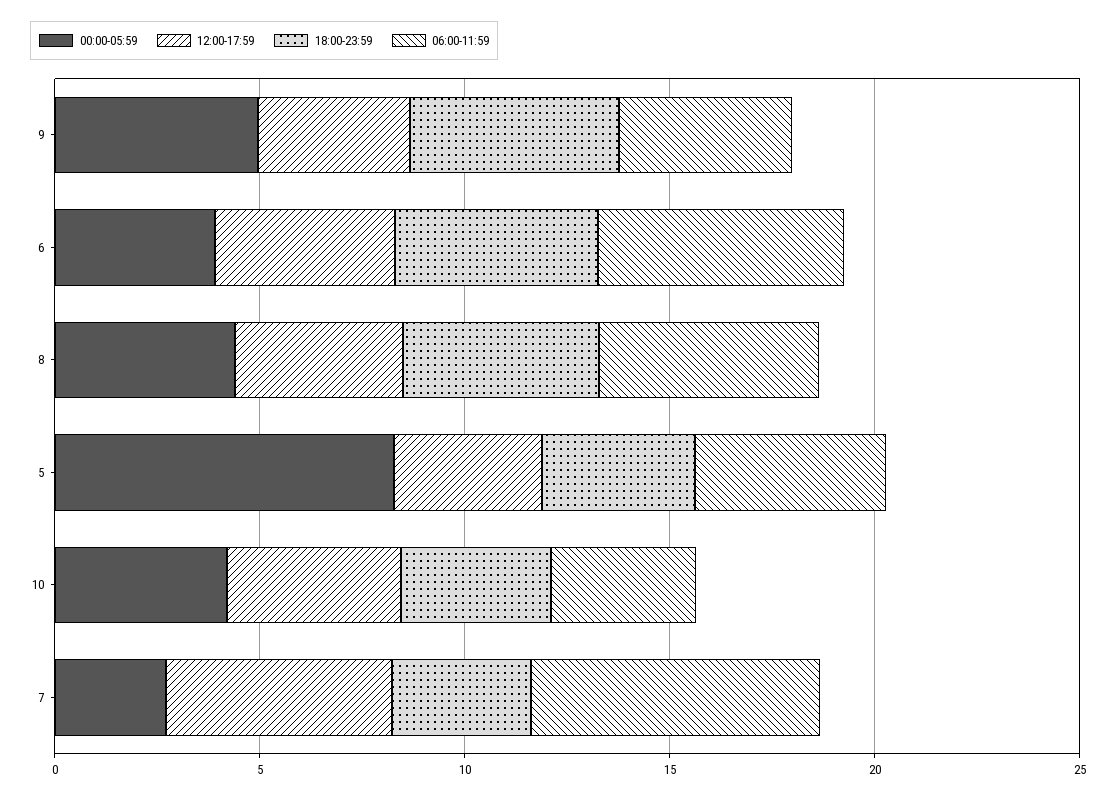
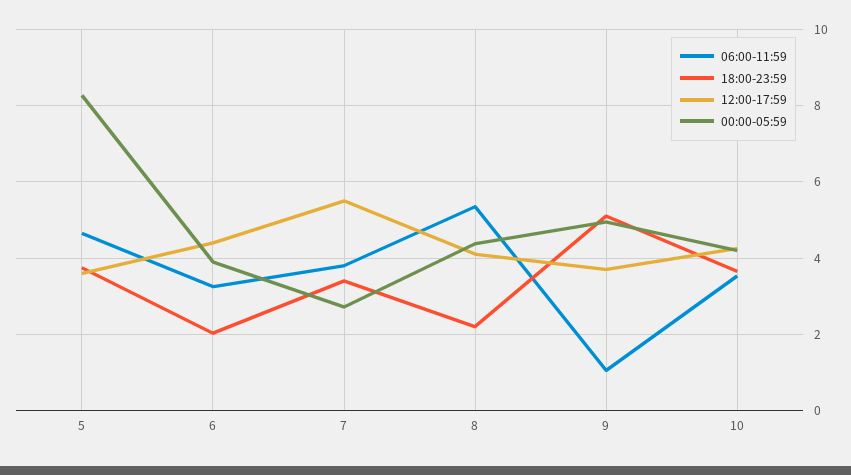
06:00-11:59, 9: 4 -> 1
18:00-23:59, 6: 5 -> 2
06:00-11:59, 6: 6 -> 3.2
18:00-23:59, 8: 5 -> 2.2
06:00-11:59, 7: 7 -> 3.8

